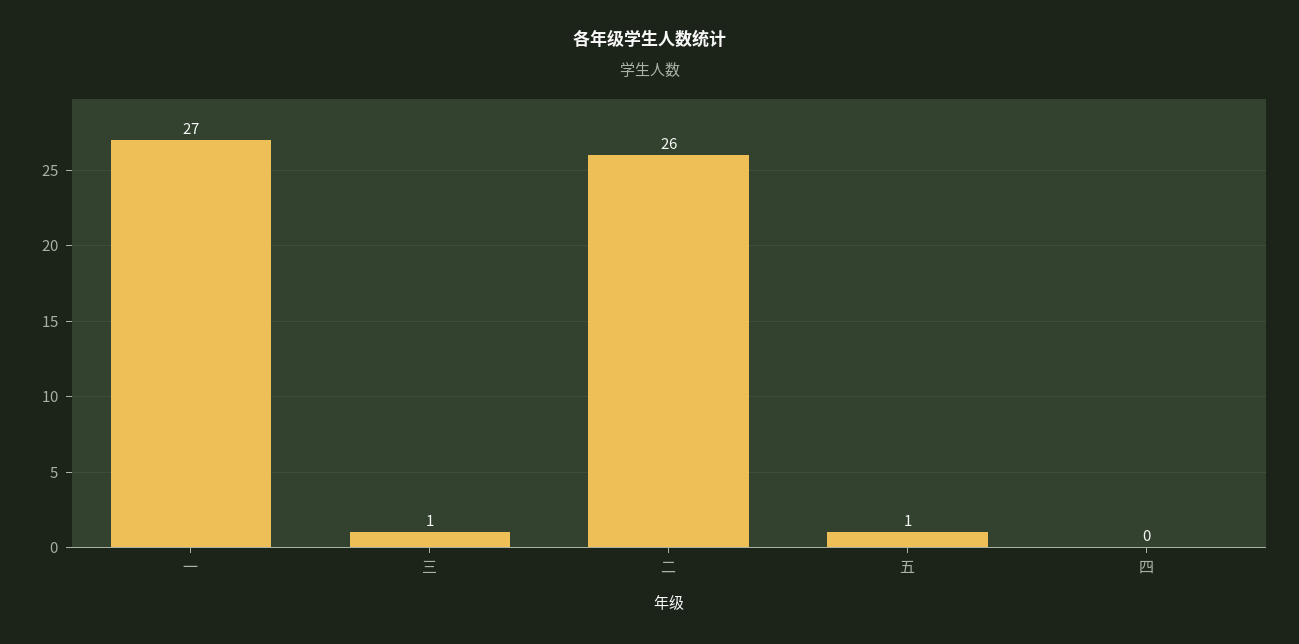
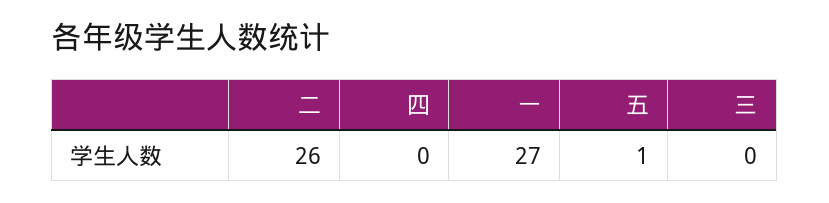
三: 1 -> 0

